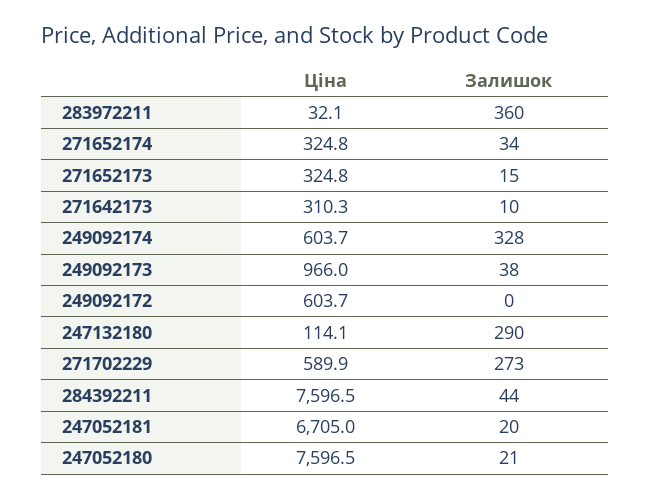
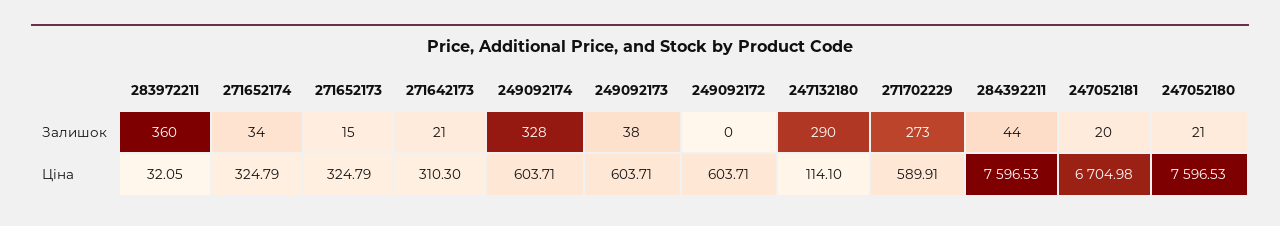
Залишок, 271642173: 10 -> 21
Ціна, 249092173: 966 -> 603.71

